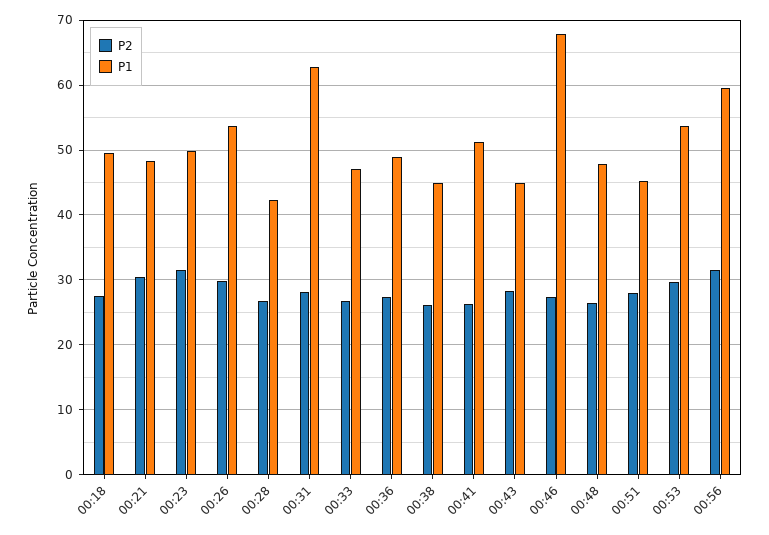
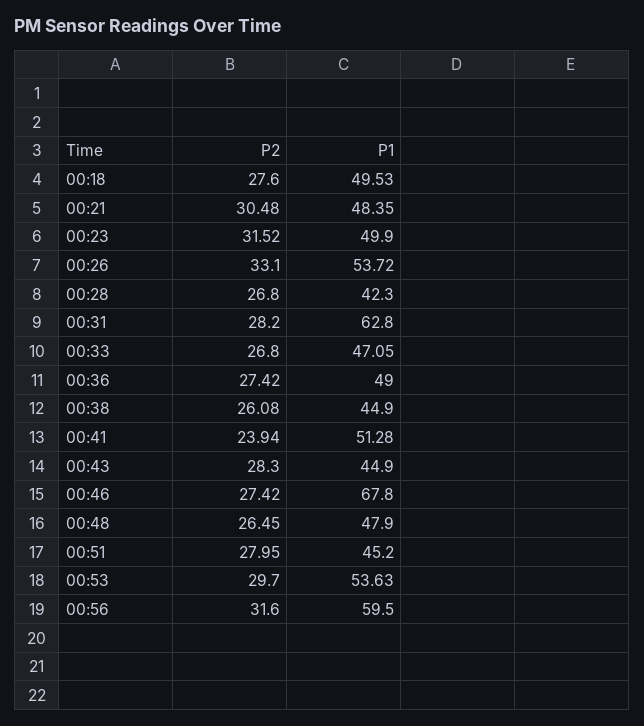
P2, 00:26: 30 -> 33.1
P2, 00:41: 26 -> 23.94

